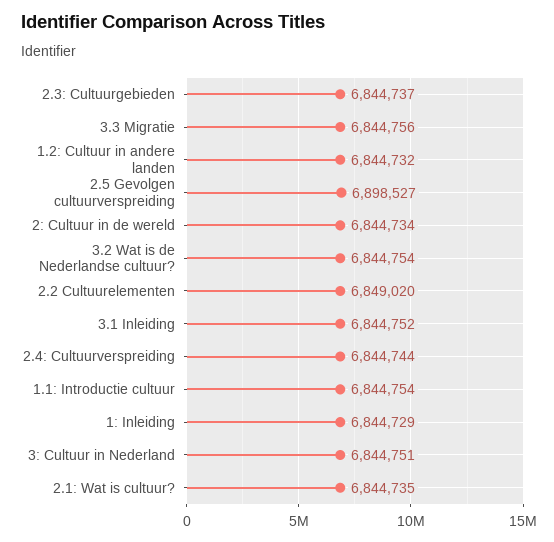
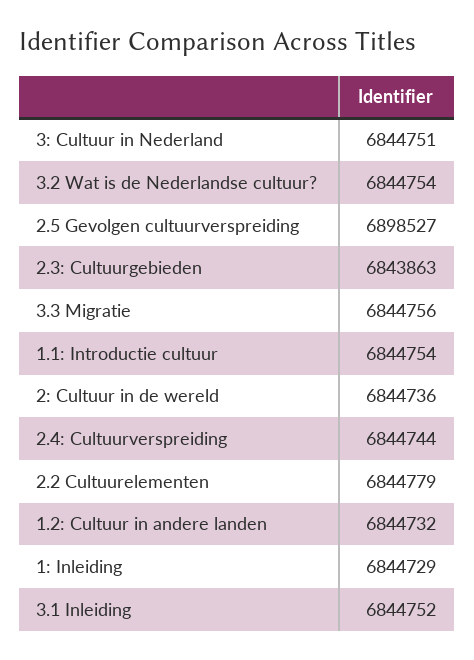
2.3: Cultuurgebieden: 6844737 -> 6843863
2: Cultuur in de wereld: 6844734 -> 6844736
2.2 Cultuurelementen: 6849020 -> 6844779
2.1: Wat is cultuur?: 6844735 -> none

